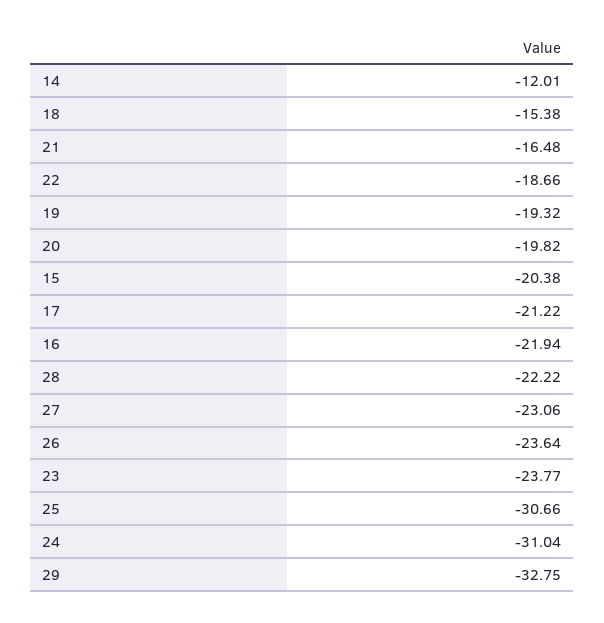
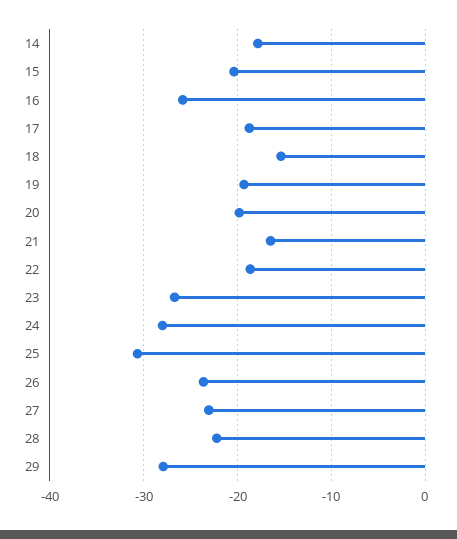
14: -12.01 -> -18
17: -21.22 -> -19
16: -21.94 -> -26
23: -23.77 -> -27
24: -31.04 -> -28
29: -32.75 -> -28

